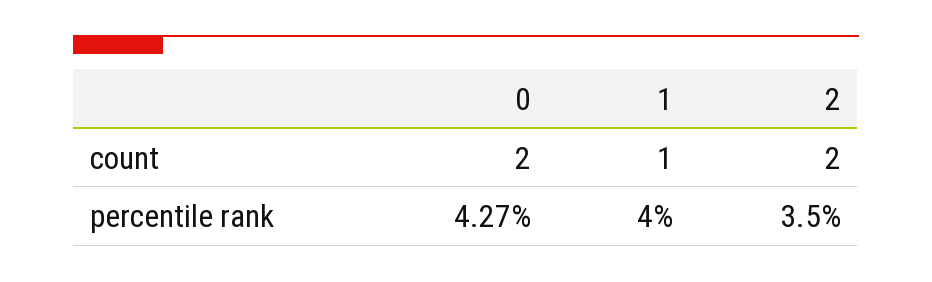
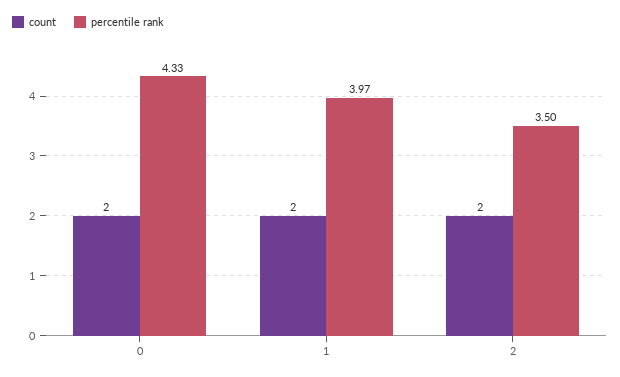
count, 1: 1 -> 2
percentile rank, 0: 4.27 -> 4.33
percentile rank, 1: 4 -> 3.97

